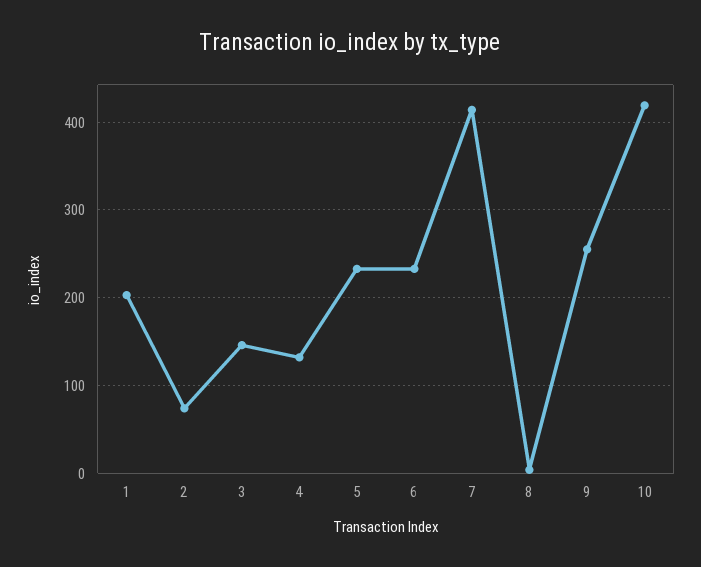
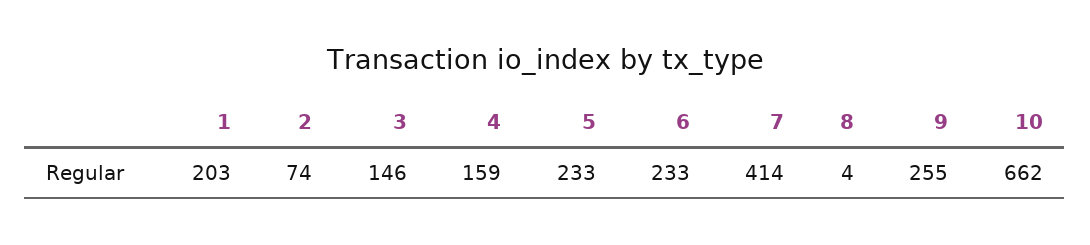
4: 130 -> 159
10: 420 -> 662

